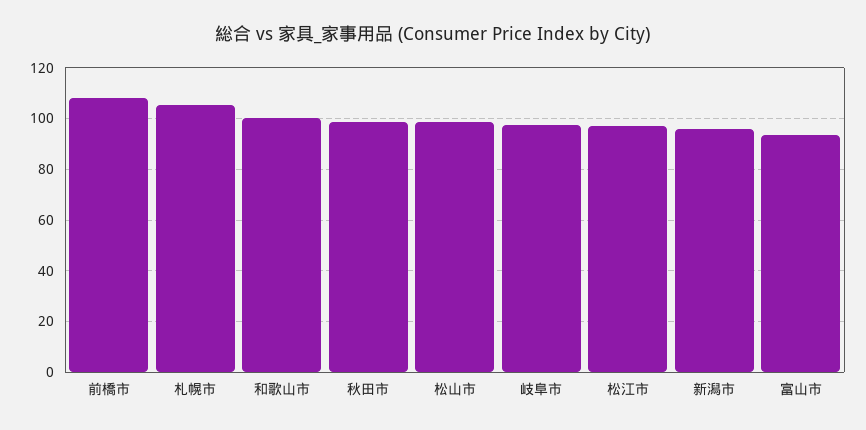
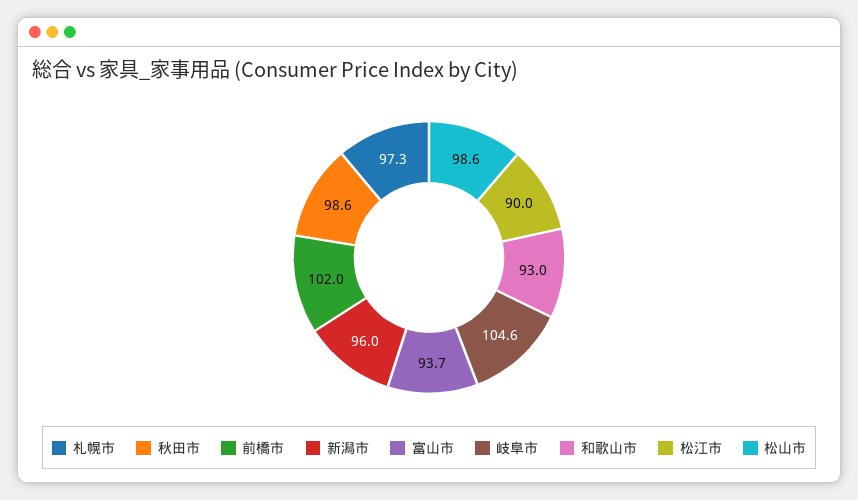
前橋市: 107.5 -> 102
札幌市: 105 -> 97.3
和歌山市: 100 -> 93
岐阜市: 97.5 -> 104.6
松江市: 97.5 -> 90

